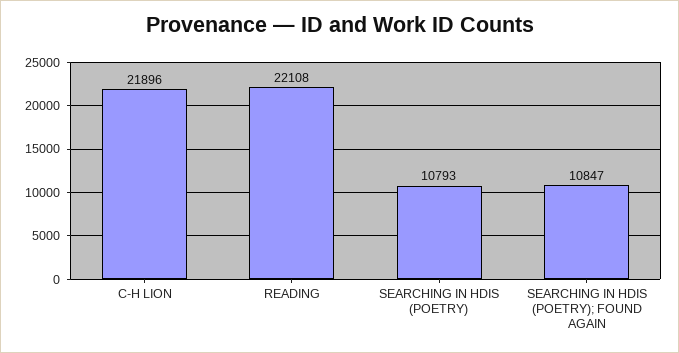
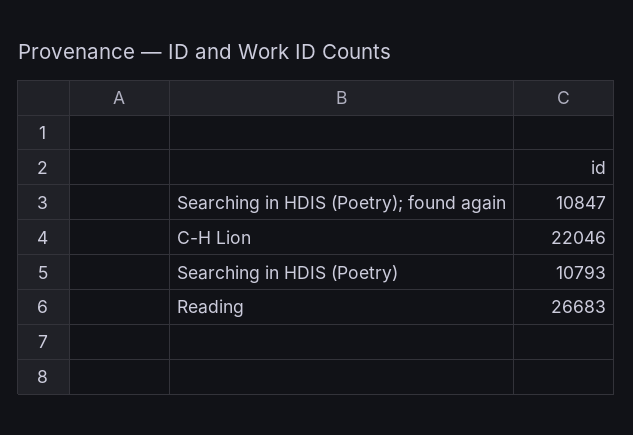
C-H LION: 21896 -> 22046
READING: 22108 -> 26683

